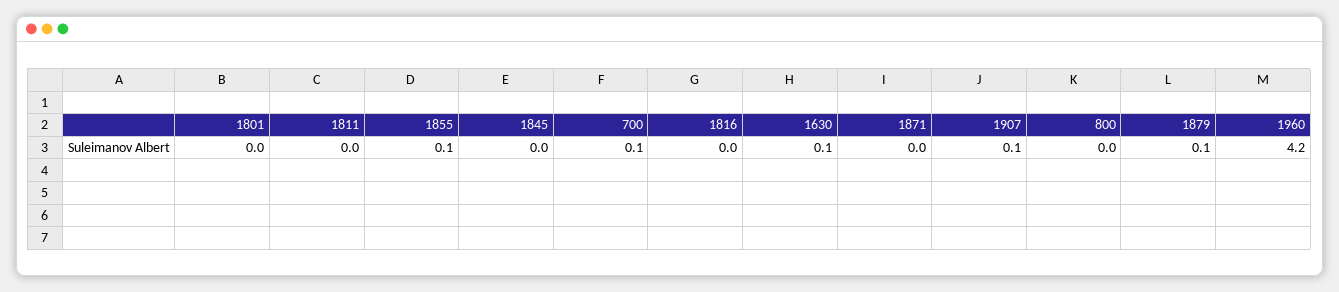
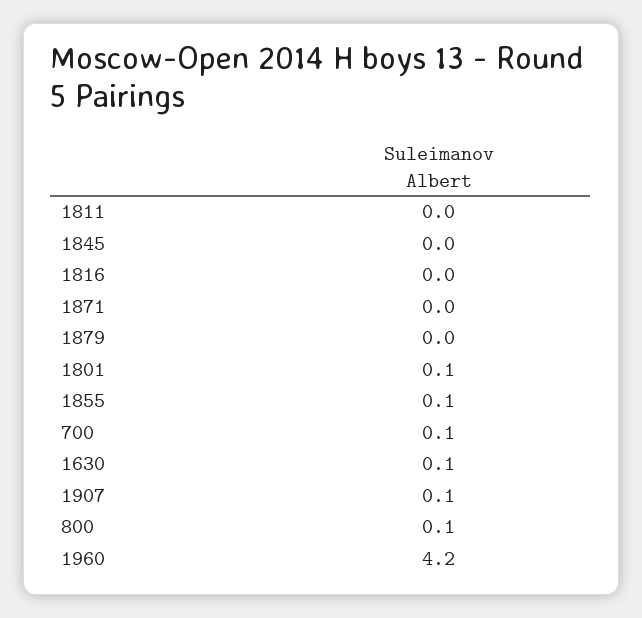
1801: 0 -> 0.1
800: 0 -> 0.1
1879: 0.1 -> 0

